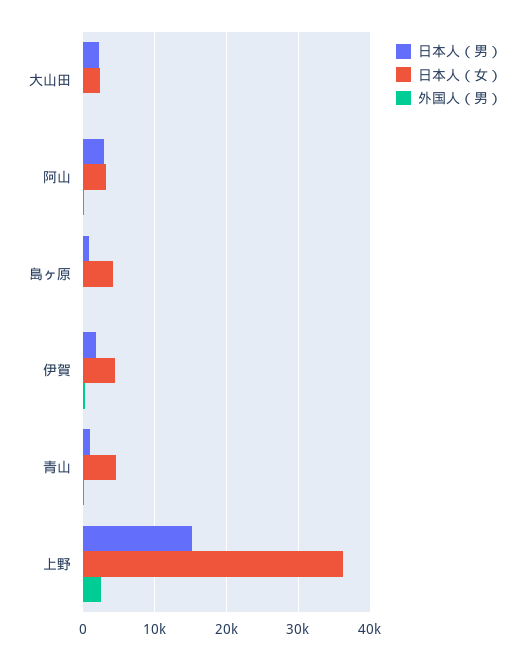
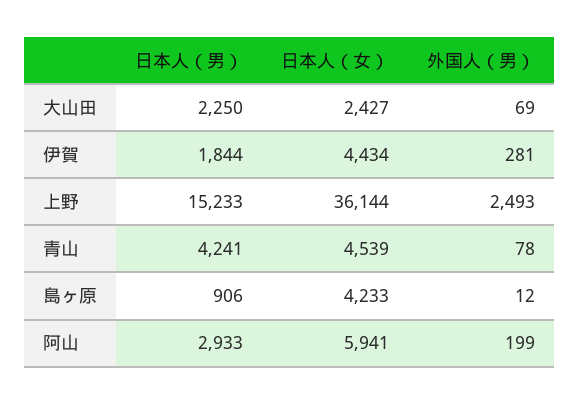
日本人（女）, 阿山: 3000 -> 5941
日本人（男）, 青山: 1000 -> 4241

